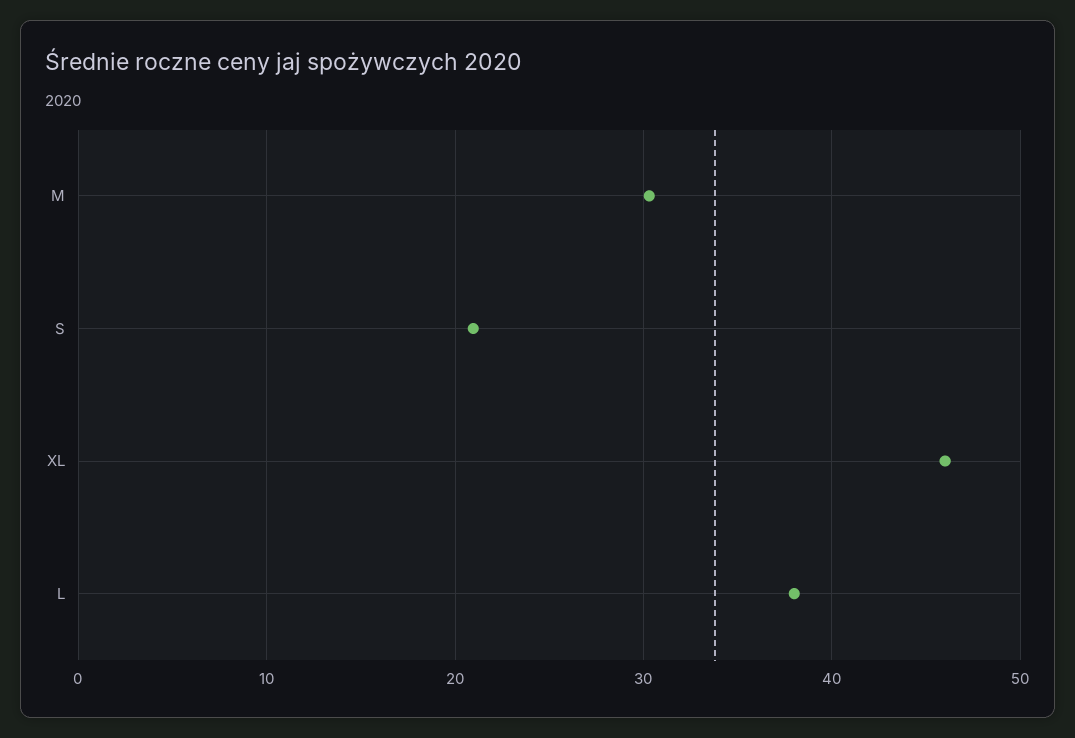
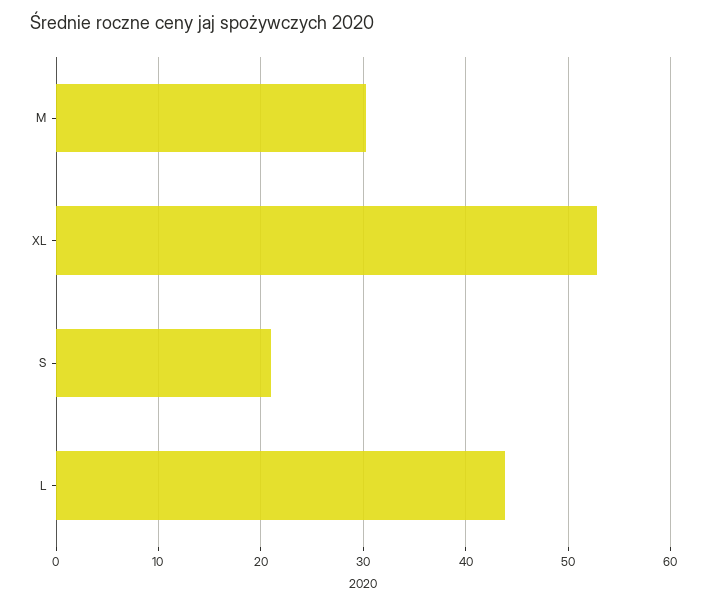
XL: 46 -> 53
L: 38 -> 44

